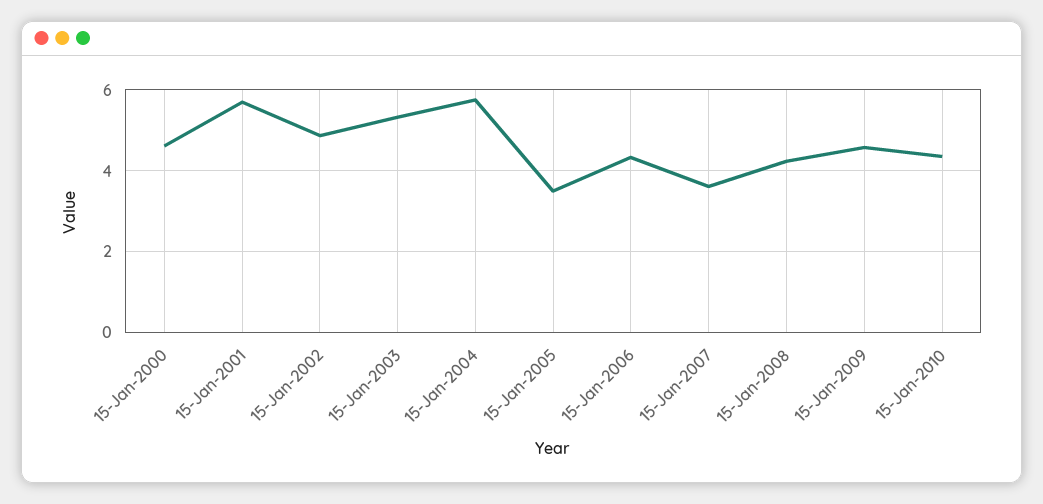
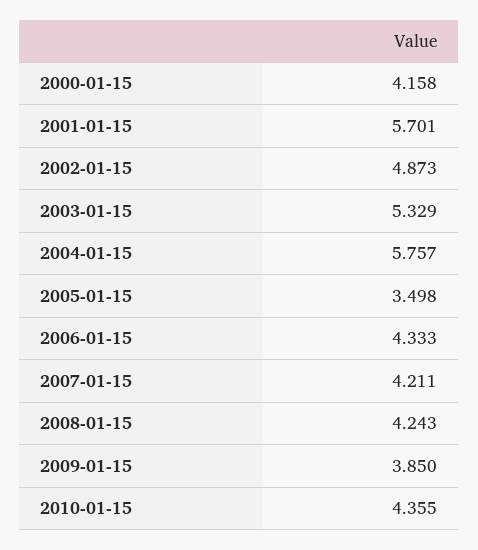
15-Jan-2000: 4.6 -> 4.158
15-Jan-2007: 3.6 -> 4.211
15-Jan-2009: 4.6 -> 3.85

